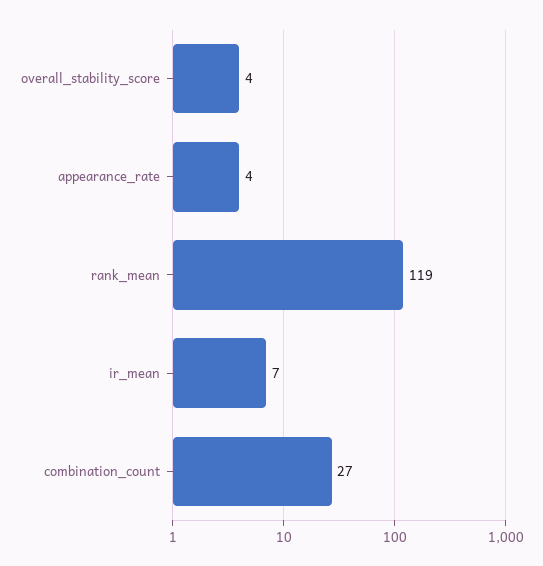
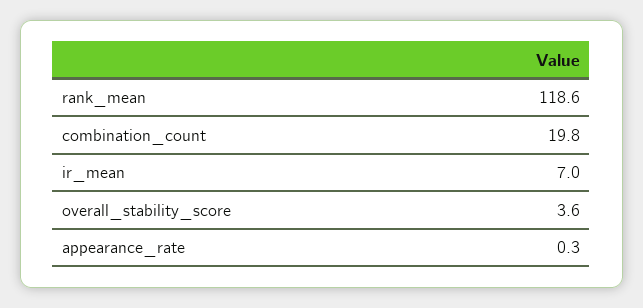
appearance_rate: 4 -> 0.3
combination_count: 27 -> 19.8

